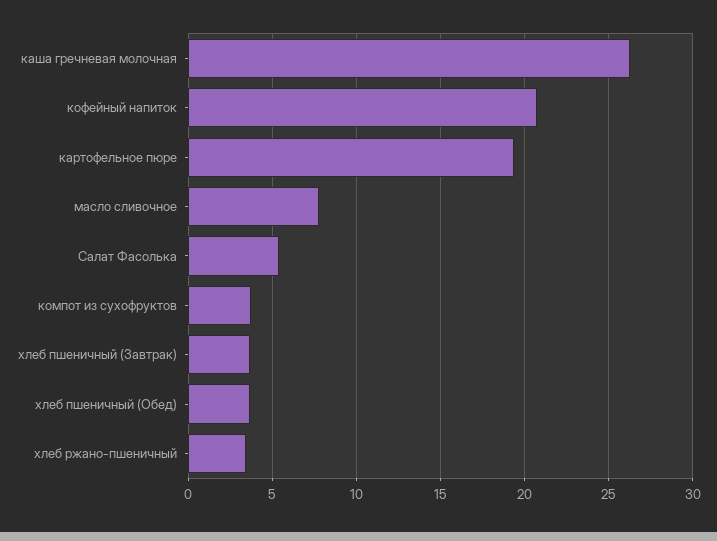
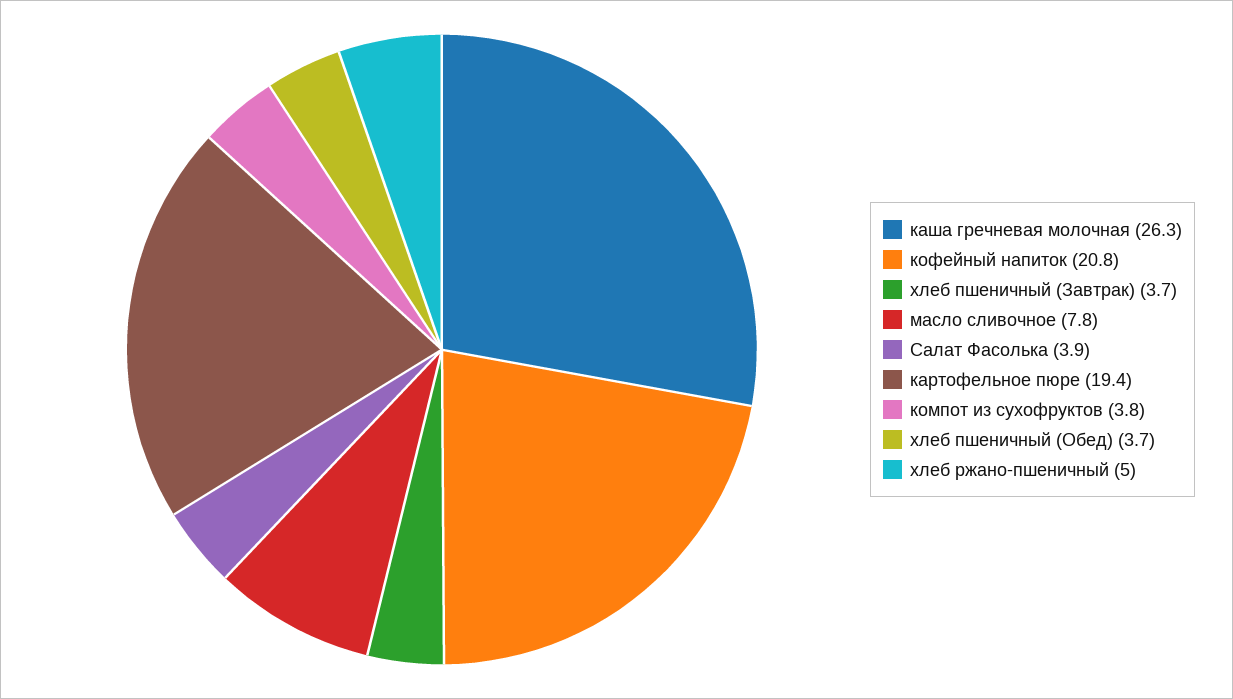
Салат Фасолька: 5.5 -> 3.9
хлеб ржано-пшеничный: 3.5 -> 5

